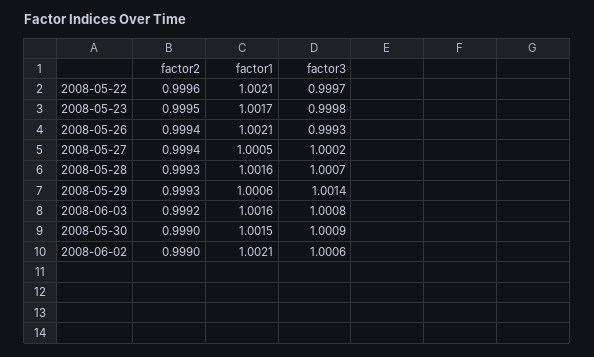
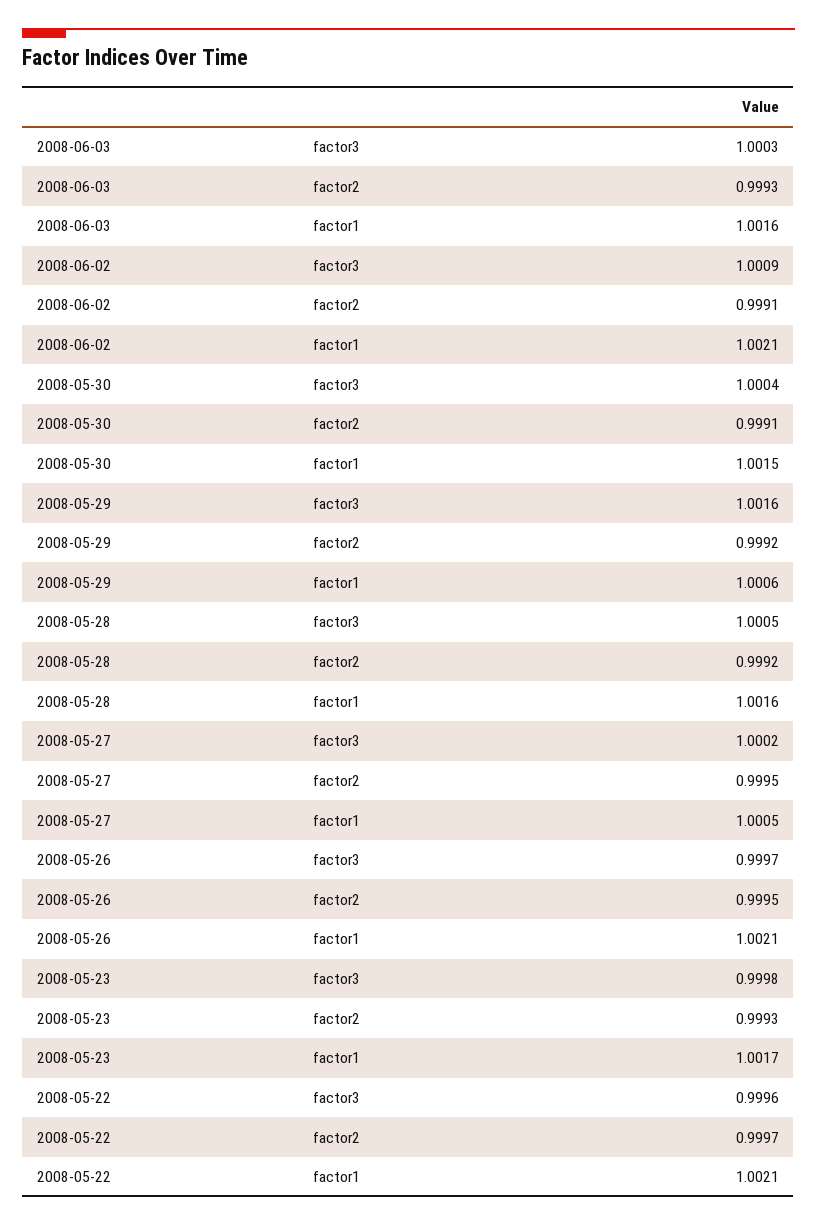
factor2, 2008-05-22: 0.9996 -> 0.9997
factor3, 2008-05-22: 0.9997 -> 0.9996
factor2, 2008-05-23: 0.9995 -> 0.9993
factor2, 2008-05-26: 0.9994 -> 0.9995
factor3, 2008-05-26: 0.9993 -> 0.9997
factor2, 2008-05-27: 0.9994 -> 0.9995
factor2, 2008-05-28: 0.9993 -> 0.9992
factor3, 2008-05-28: 1.0007 -> 1.0005
factor2, 2008-05-29: 0.9993 -> 0.9992
factor3, 2008-05-29: 1.0014 -> 1.0016
factor2, 2008-06-03: 0.9992 -> 0.9993
factor3, 2008-06-03: 1.0008 -> 1.0003
factor2, 2008-05-30: 0.999 -> 0.9991
factor3, 2008-05-30: 1.0009 -> 1.0004
factor2, 2008-06-02: 0.999 -> 0.9991
factor3, 2008-06-02: 1.0006 -> 1.0009

